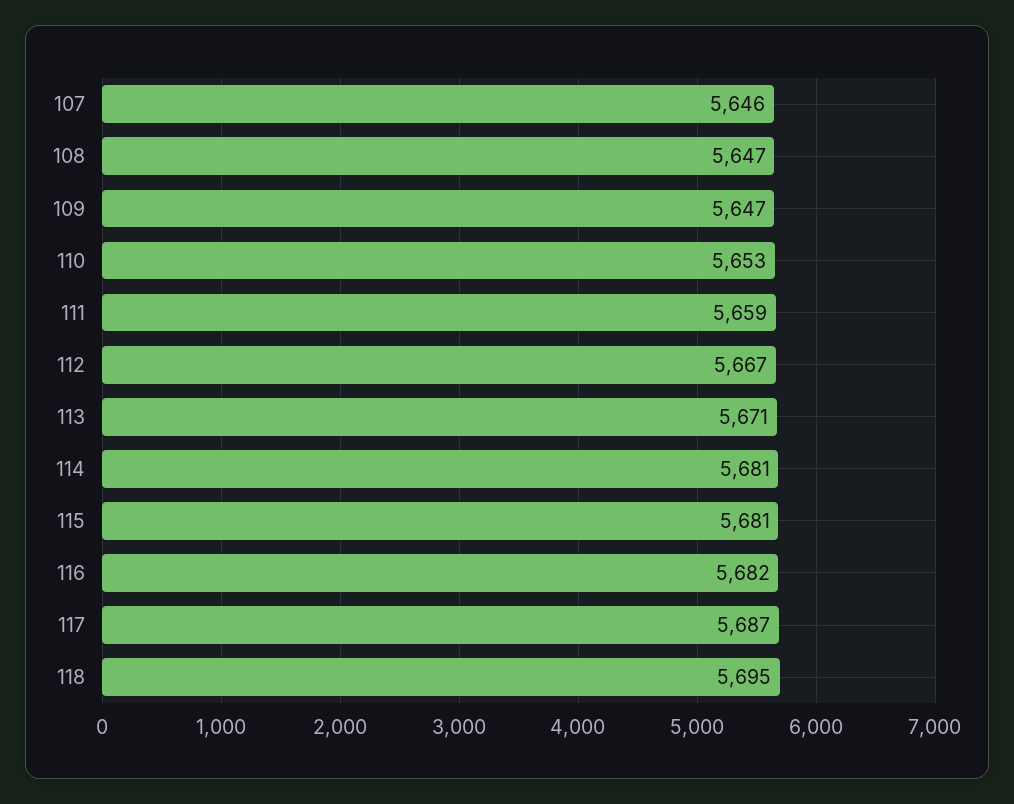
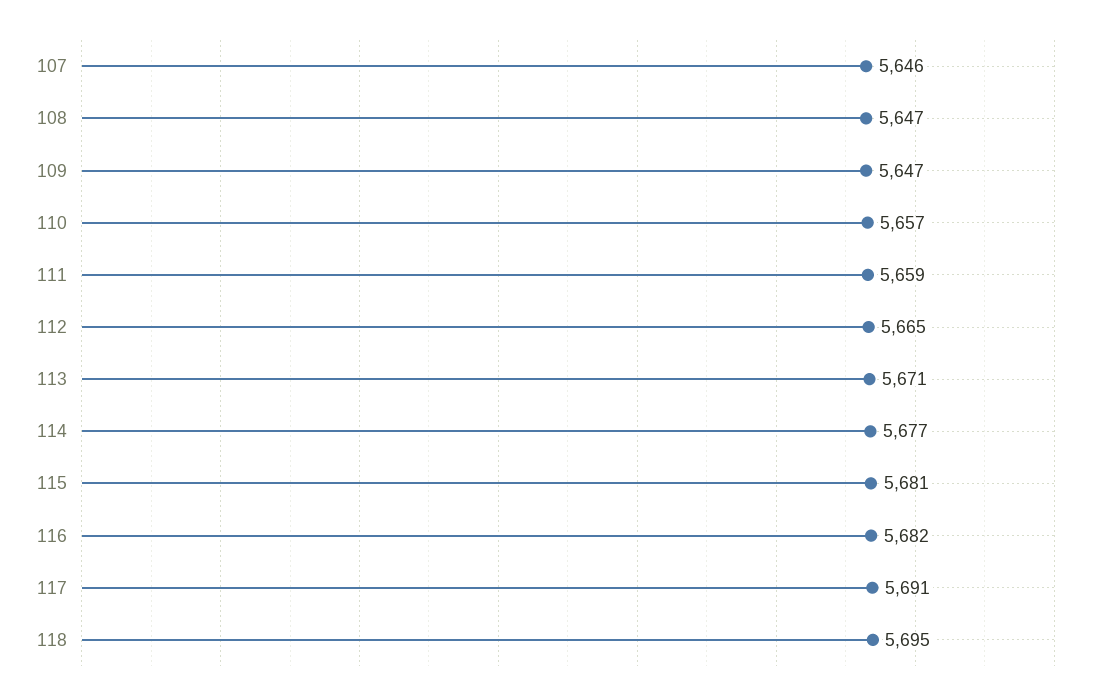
110: 5653 -> 5657
112: 5667 -> 5665
114: 5681 -> 5677
117: 5687 -> 5691

